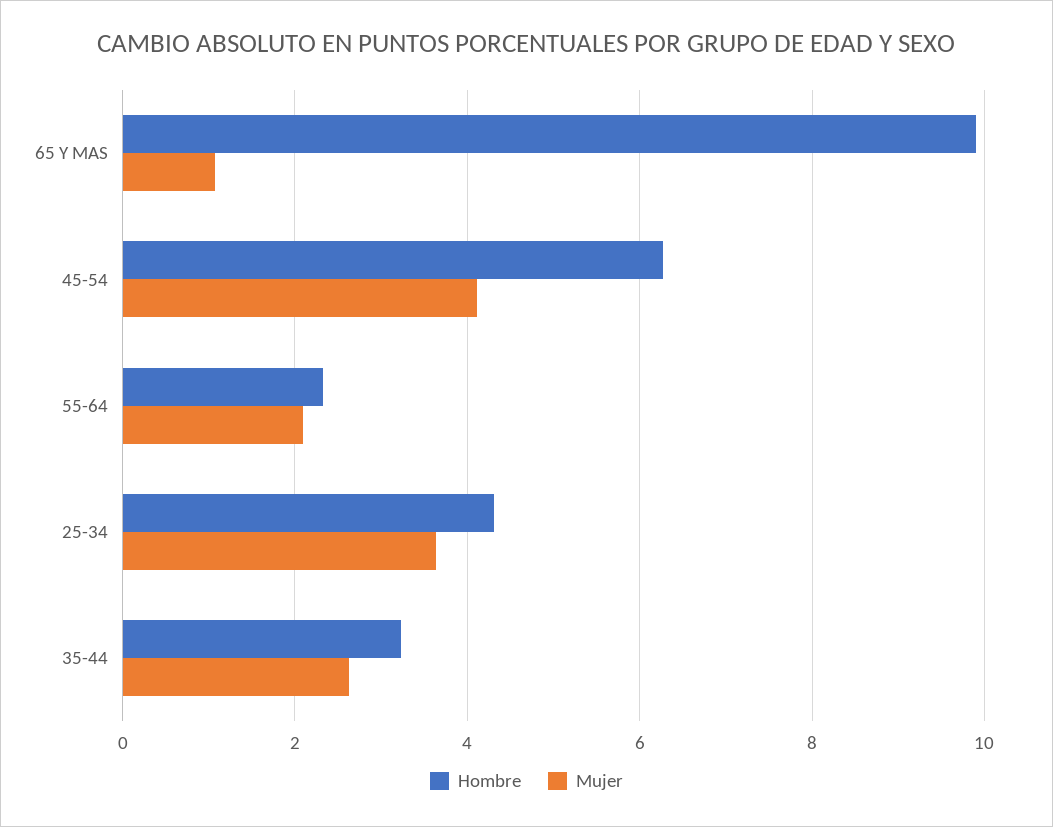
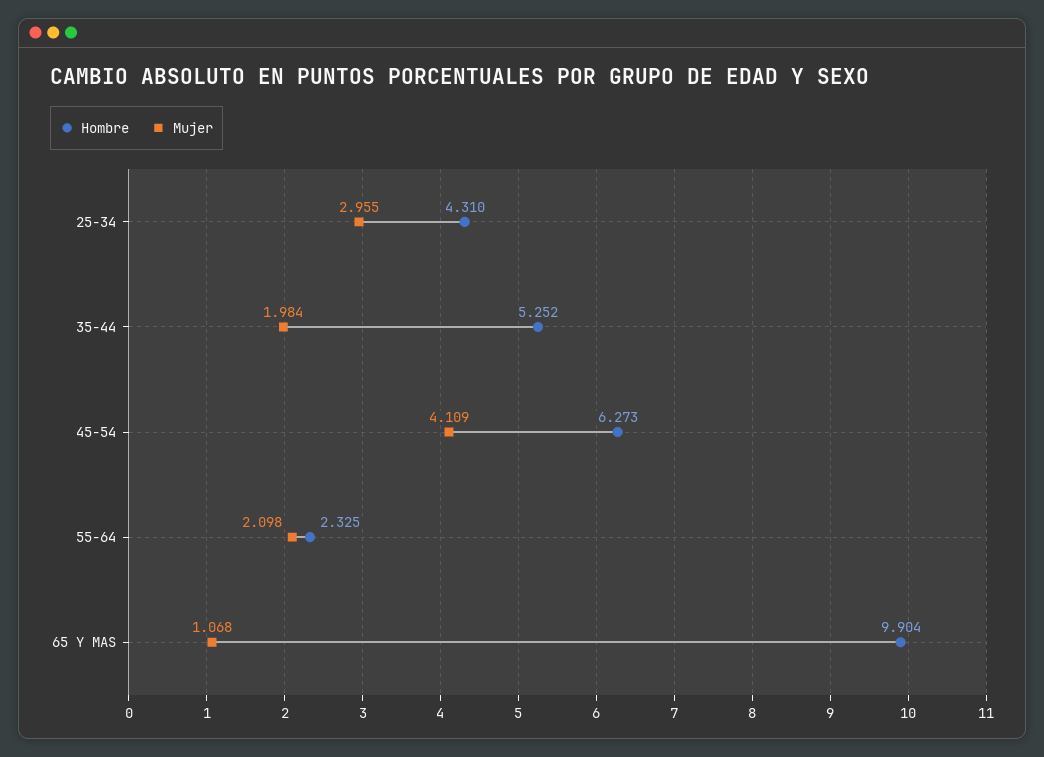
Mujer, 25-34: 3.6 -> 2.955
Hombre, 35-44: 3.2 -> 5.252
Mujer, 35-44: 2.6 -> 1.984

